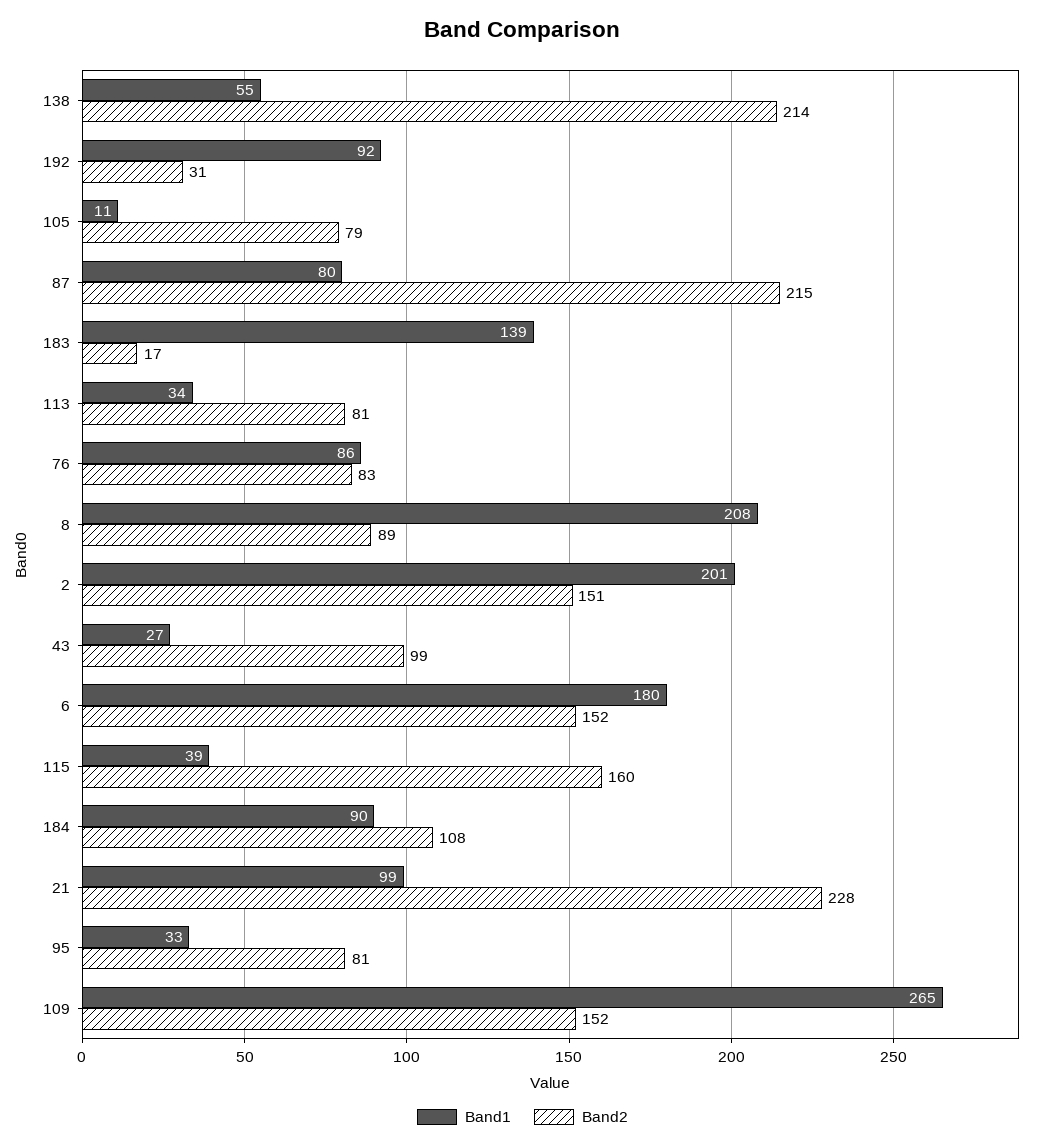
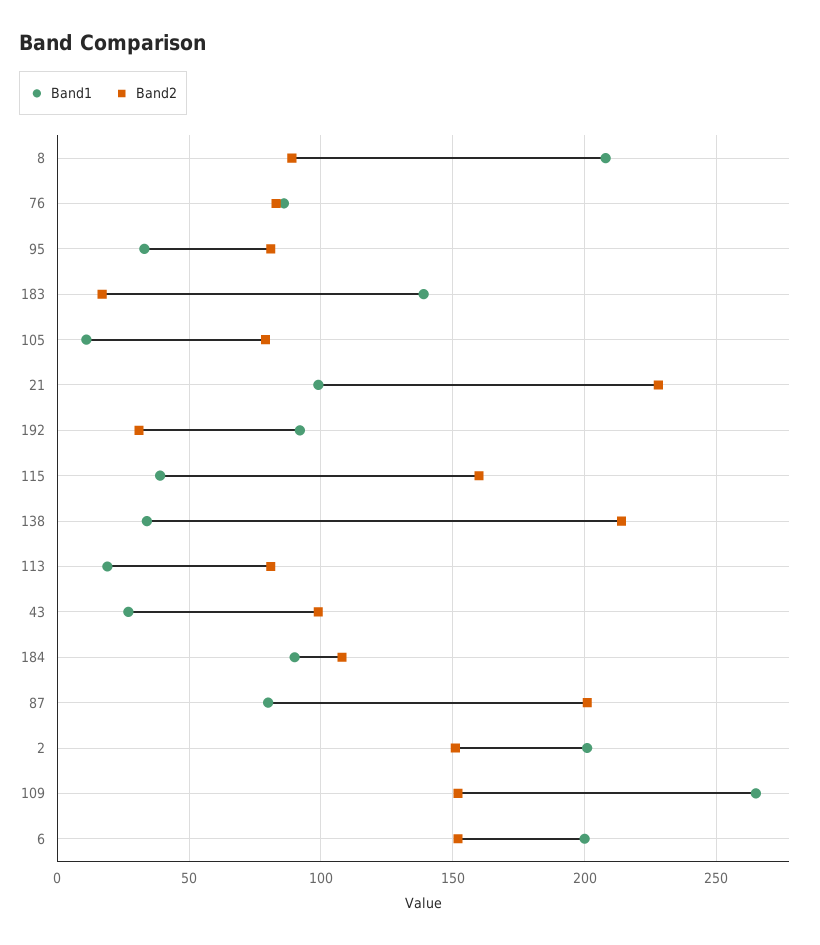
Band1, 138: 55 -> 35
Band2, 87: 215 -> 200
Band1, 113: 34 -> 20
Band1, 6: 180 -> 200

